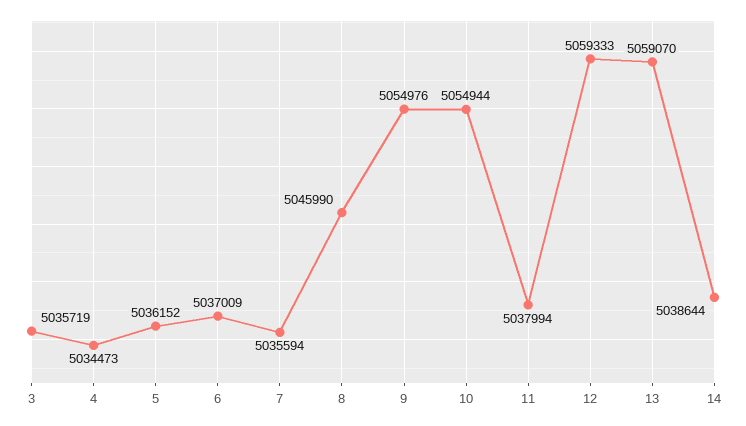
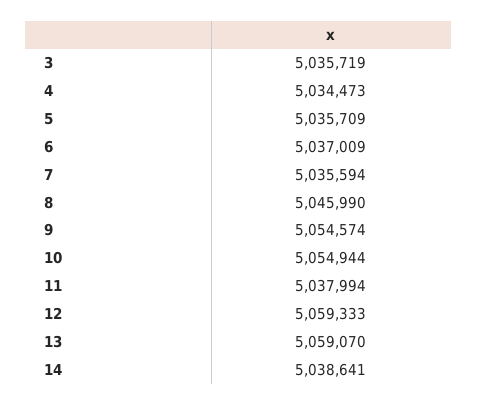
5: 5036152 -> 5035709
9: 5054976 -> 5054574
14: 5038644 -> 5038641

